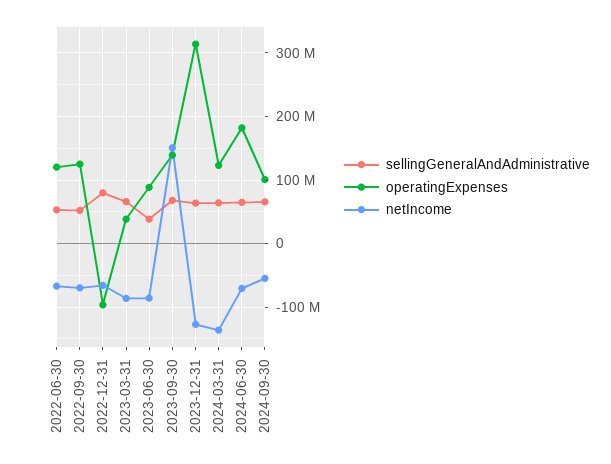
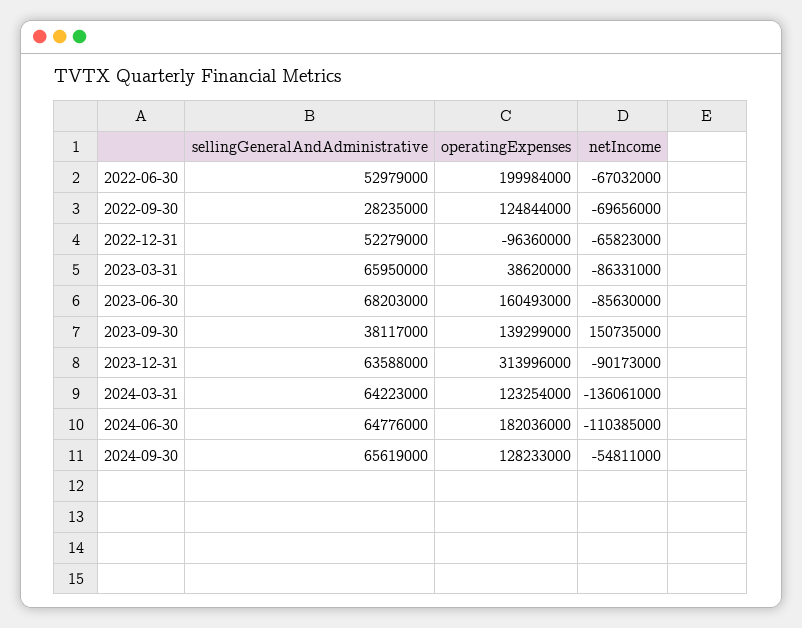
operatingExpenses, 2022-06-30: 120000000 -> 199984000
sellingGeneralAndAdministrative, 2022-09-30: 50000000 -> 28235000
sellingGeneralAndAdministrative, 2022-12-31: 80000000 -> 52279000
sellingGeneralAndAdministrative, 2023-06-30: 40000000 -> 68203000
operatingExpenses, 2023-06-30: 90000000 -> 160493000
sellingGeneralAndAdministrative, 2023-09-30: 70000000 -> 38117000
netIncome, 2023-12-31: -130000000 -> -90173000
netIncome, 2024-06-30: -70000000 -> -110385000
operatingExpenses, 2024-09-30: 100000000 -> 128233000

